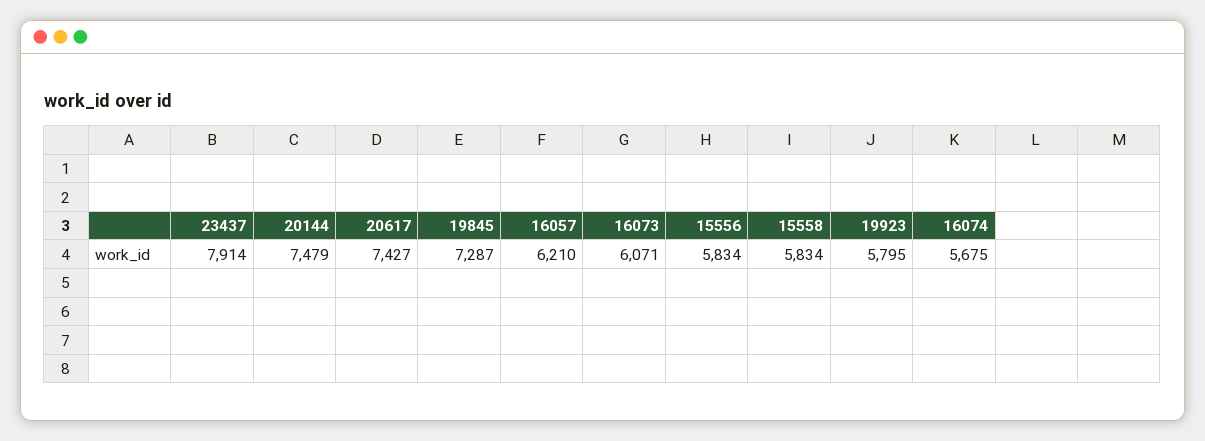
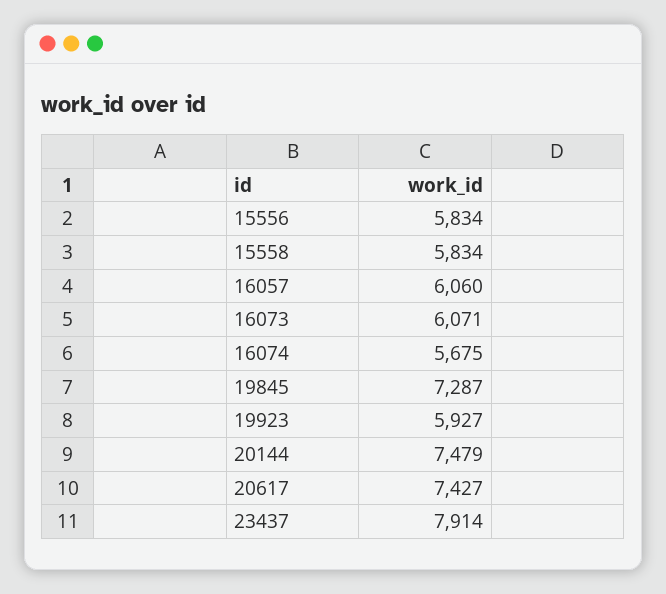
16057: 6210 -> 6060
19923: 5795 -> 5927

